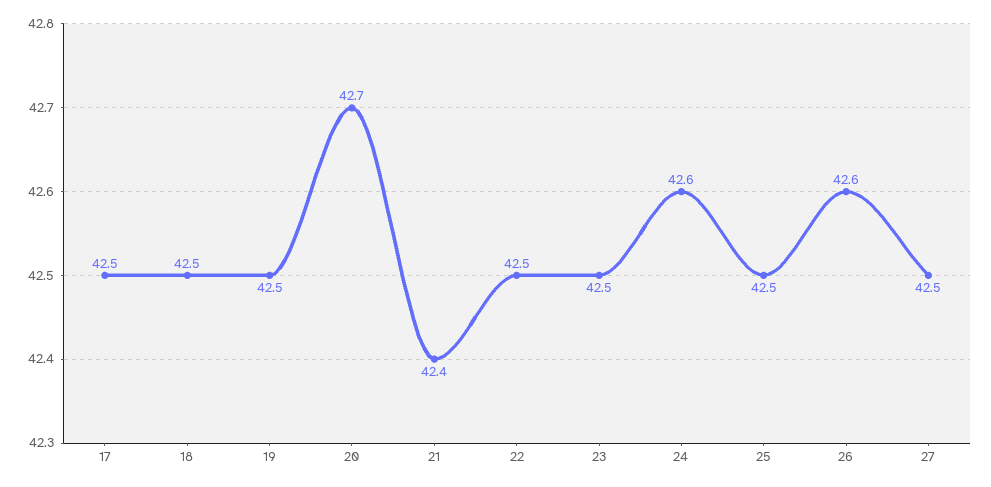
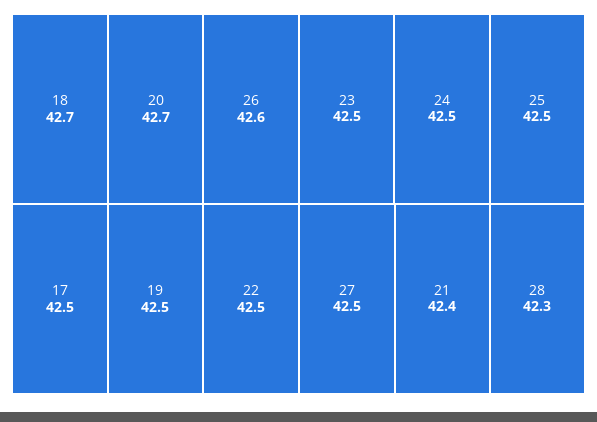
18: 42.5 -> 42.7
24: 42.6 -> 42.5
28: none -> 42.3

